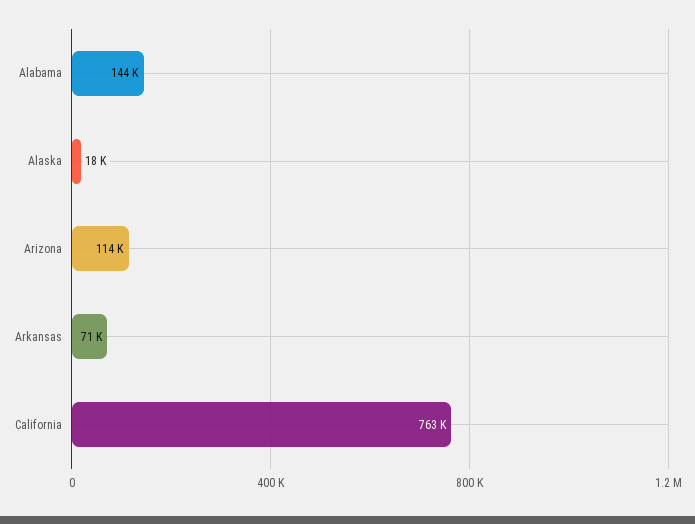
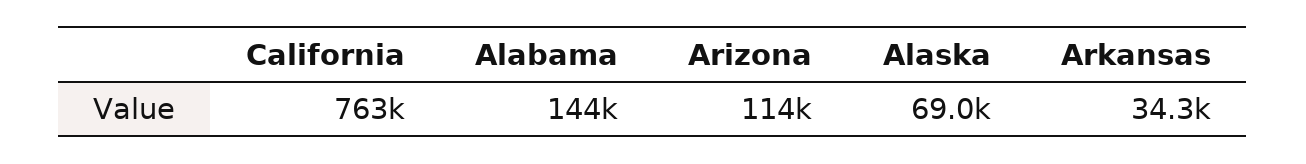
Alaska: 18000 -> 69000
Arkansas: 71000 -> 34300

